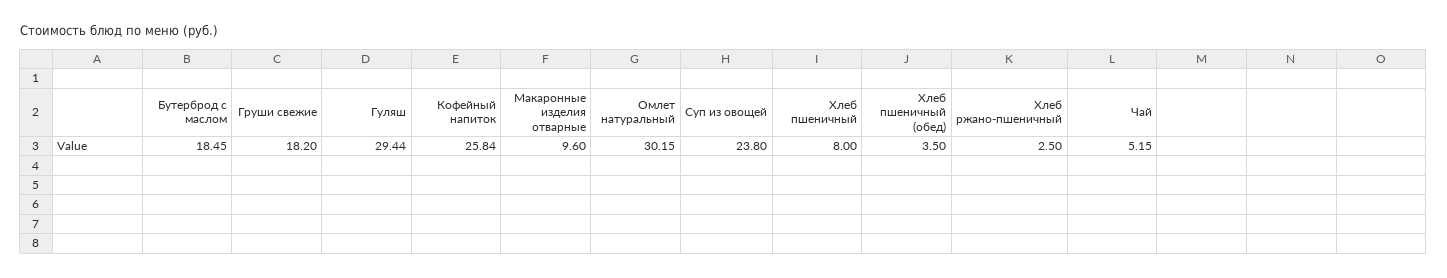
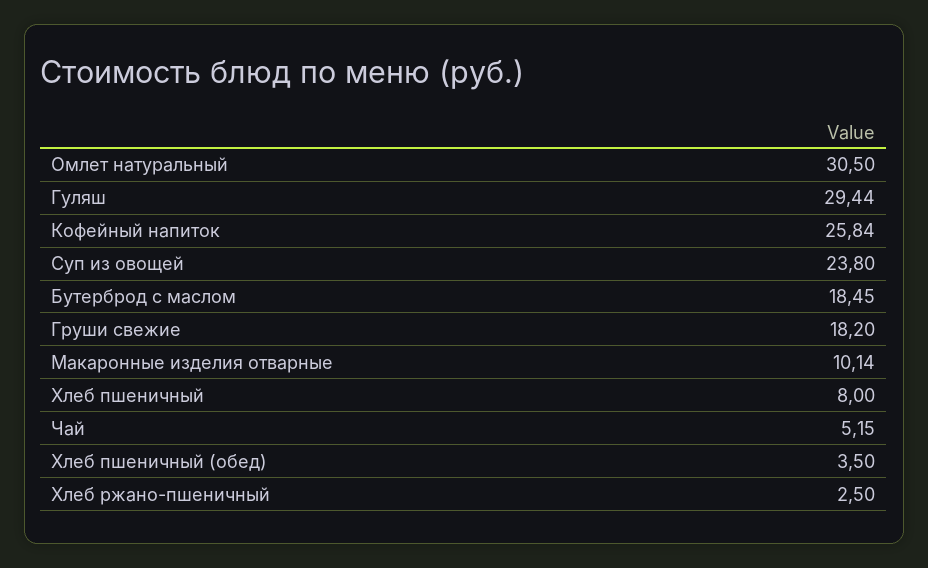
Макаронные изделия отварные: 9.6 -> 10.14
Омлет натуральный: 30.15 -> 30.5

